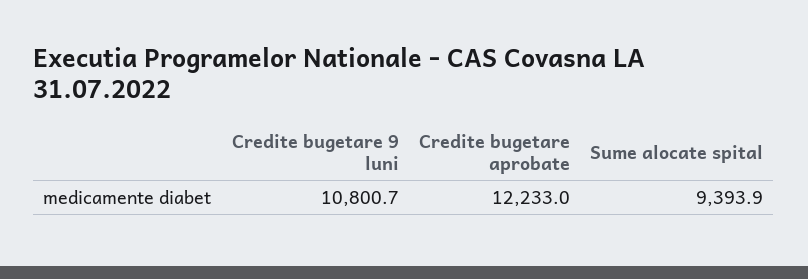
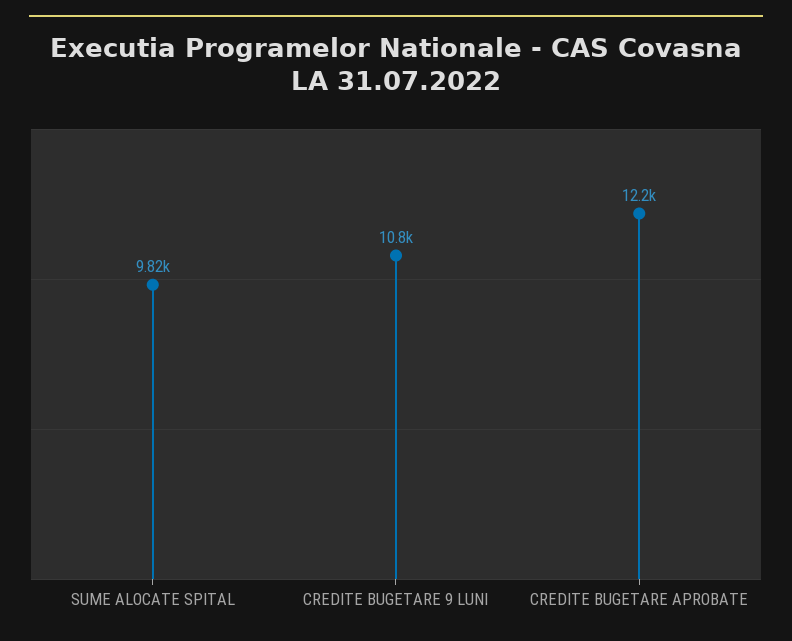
Sume alocate spital: 9393.9 -> 9820

